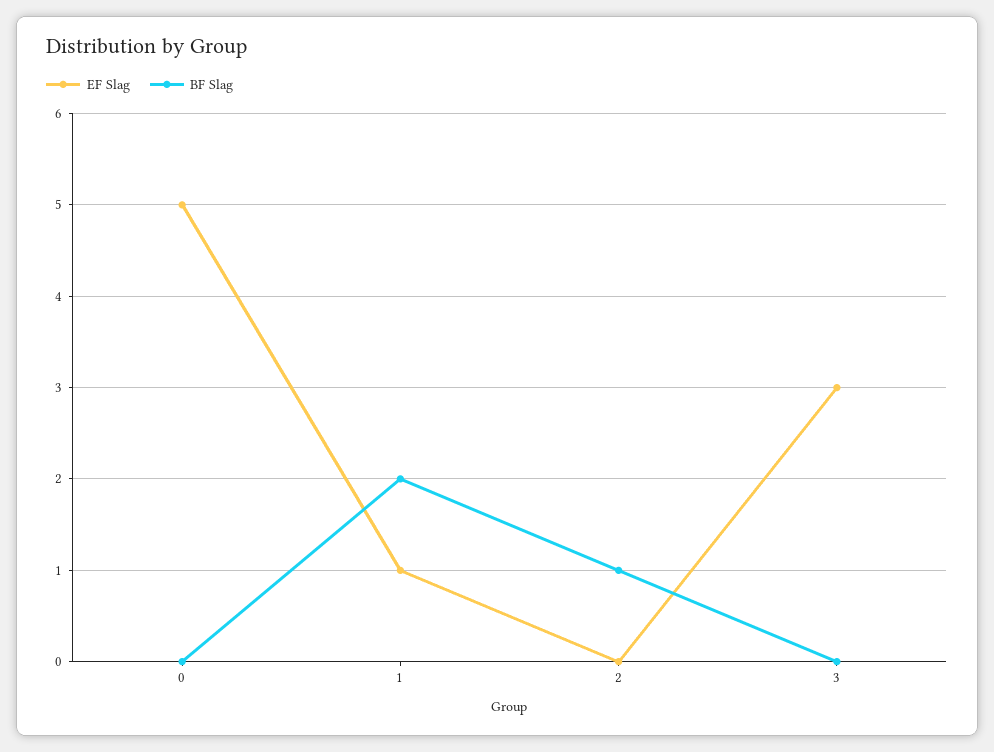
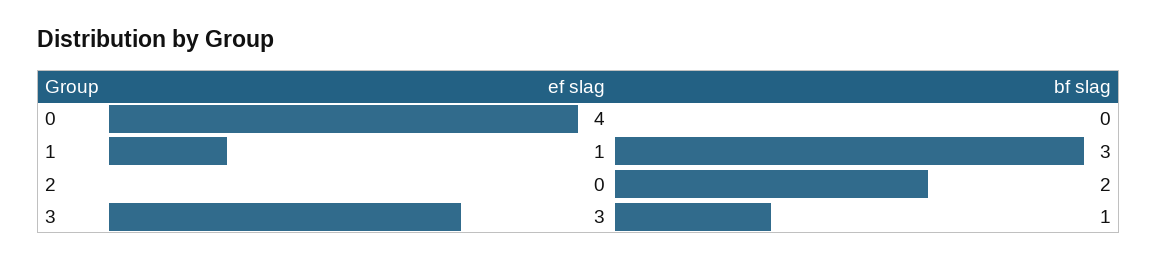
EF Slag, 0: 5 -> 4
BF Slag, 1: 2 -> 3
BF Slag, 2: 1 -> 2
BF Slag, 3: 0 -> 1

